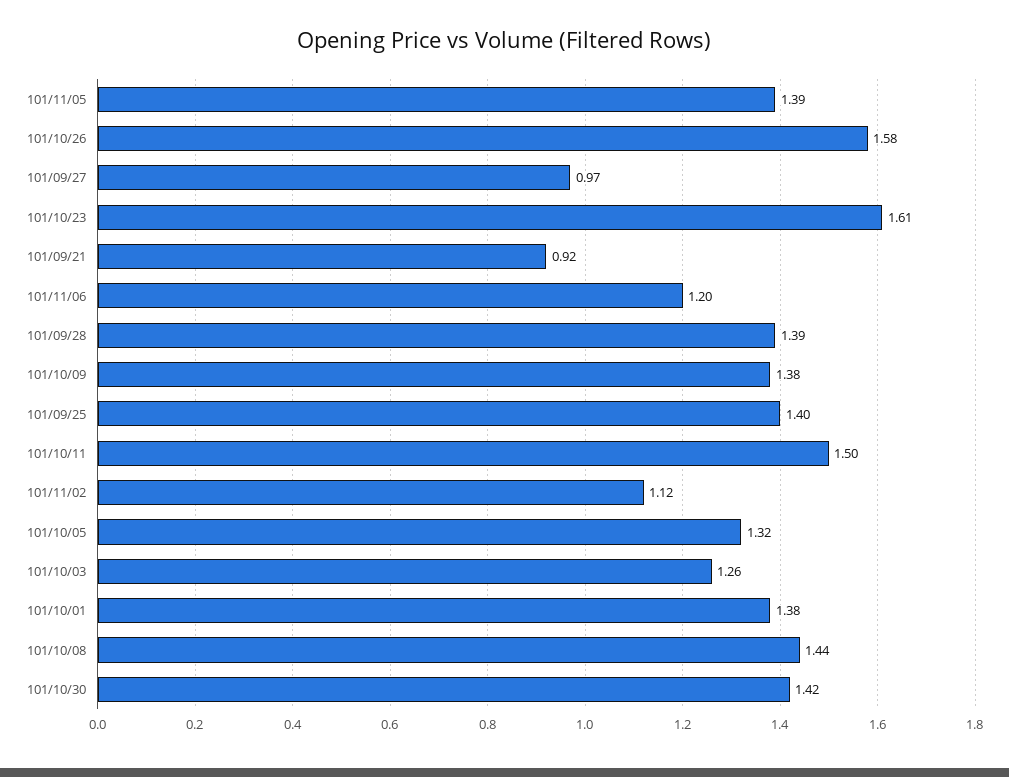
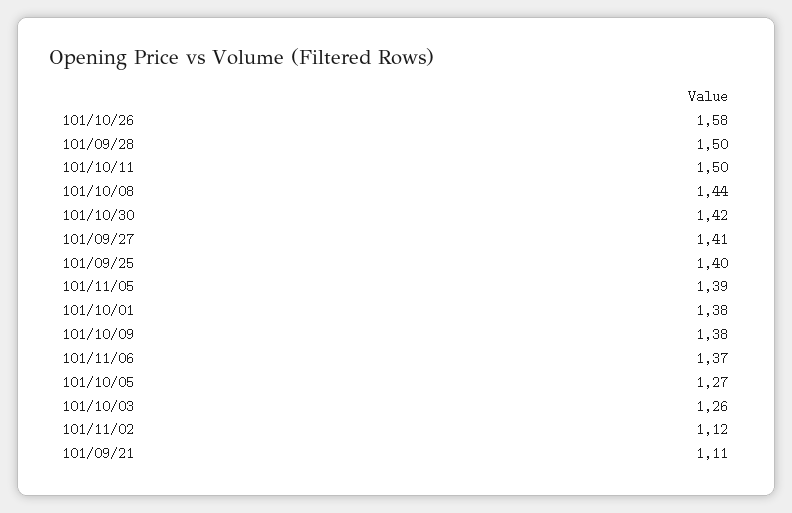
101/09/27: 0.97 -> 1.41
101/10/23: 1.61 -> none
101/09/21: 0.92 -> 1.11
101/11/06: 1.2 -> 1.37
101/09/28: 1.39 -> 1.5
101/10/05: 1.32 -> 1.27

